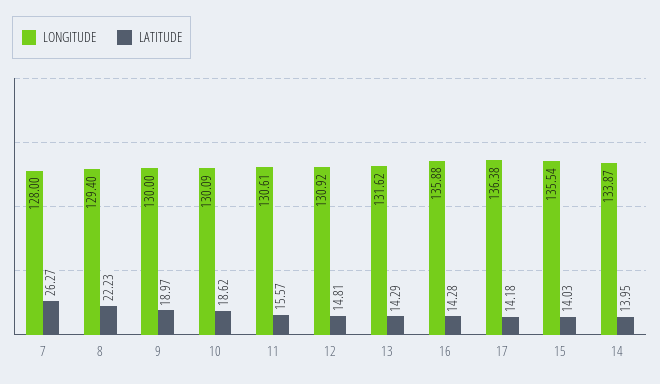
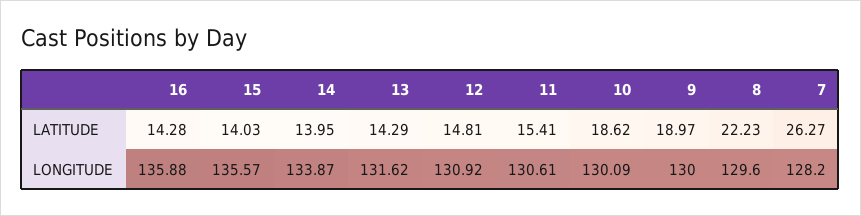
LONGITUDE, 7: 128 -> 128.2
LONGITUDE, 8: 129.4 -> 129.6
LATITUDE, 11: 15.57 -> 15.41
LONGITUDE, 17: 136.38 -> none
LATITUDE, 17: 14.18 -> none
LONGITUDE, 15: 135.54 -> 135.57

